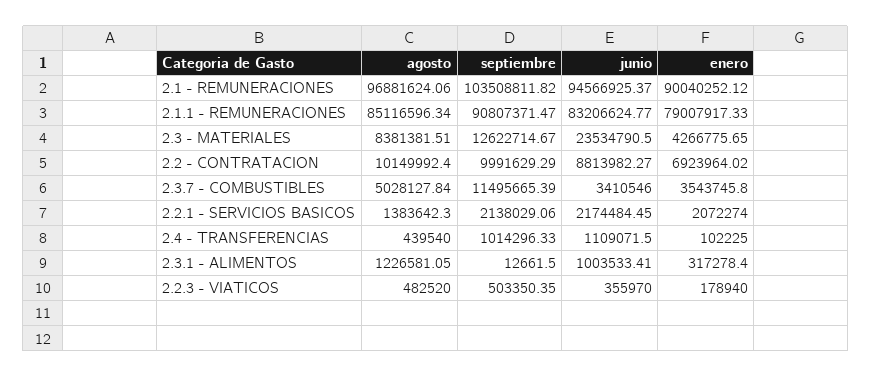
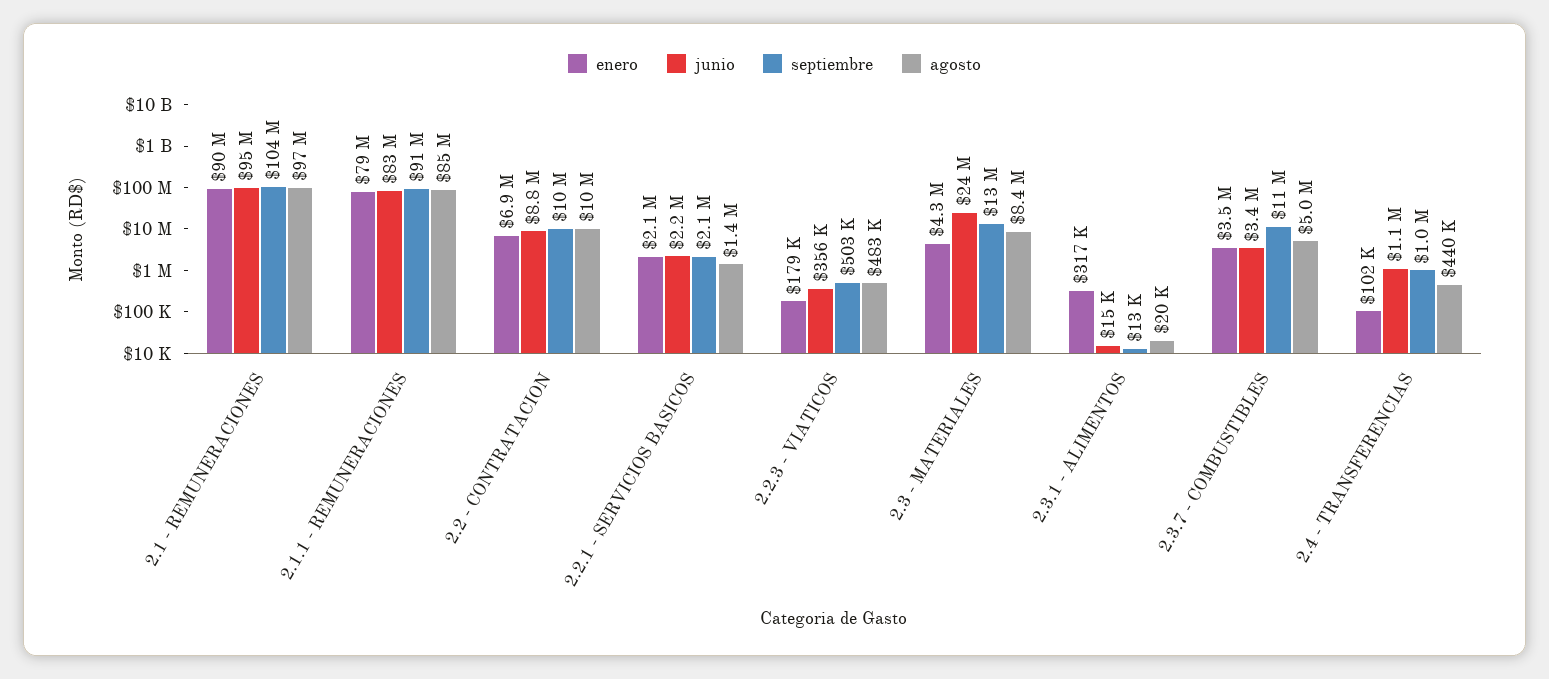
agosto, 2.3.1 - ALIMENTOS: 1226581.05 -> 20000
junio, 2.3.1 - ALIMENTOS: 1003533.41 -> 15000

